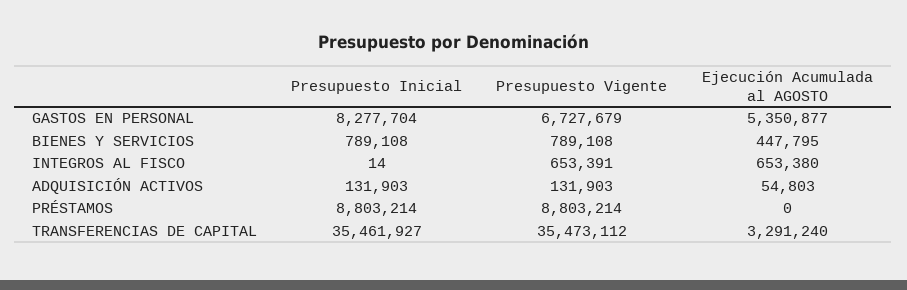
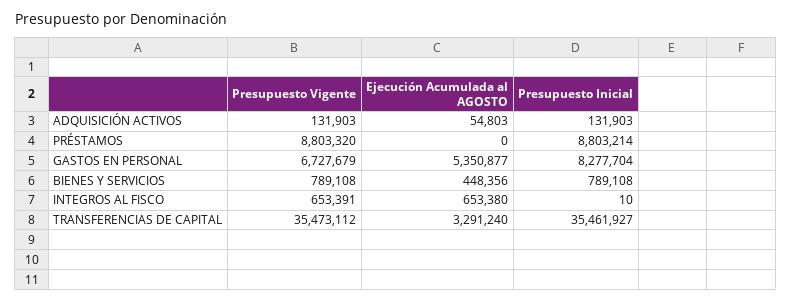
Ejecución Acumulada al AGOSTO, BIENES Y SERVICIOS: 447795 -> 448356
Presupuesto Inicial, INTEGROS AL FISCO: 14 -> 10
Presupuesto Vigente, PRÉSTAMOS: 8803214 -> 8803320

